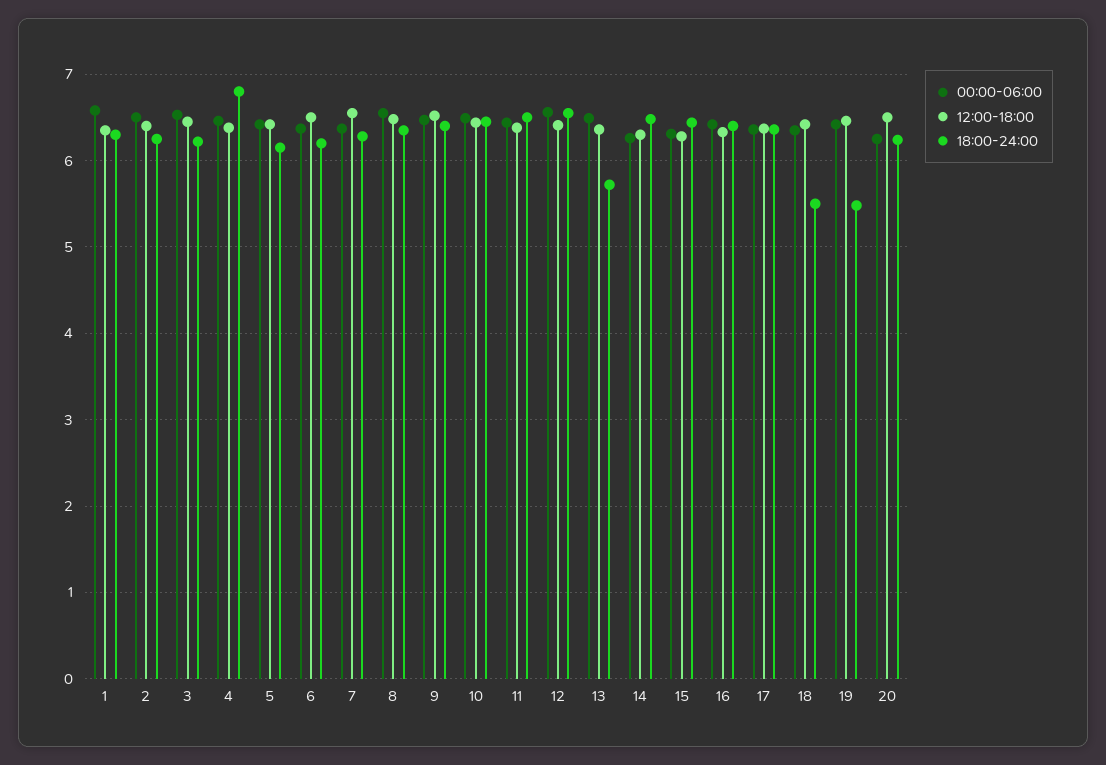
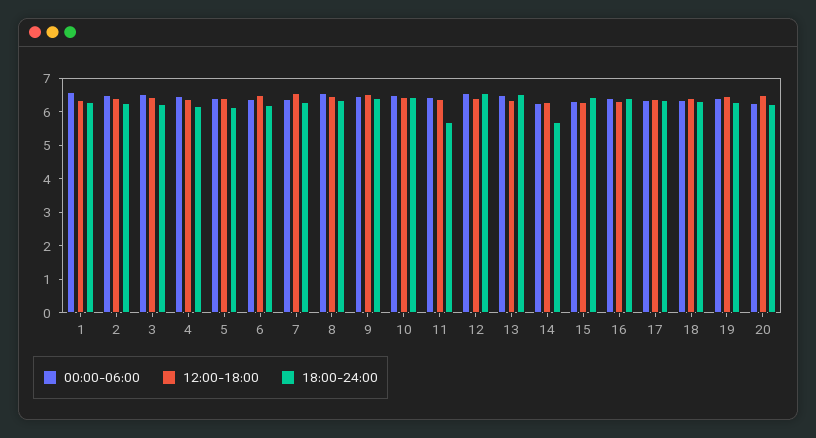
18:00-24:00, 4: 6.8 -> 6.25
18:00-24:00, 11: 6.5 -> 5.75
18:00-24:00, 13: 5.7 -> 6.5
18:00-24:00, 14: 6.5 -> 5.75
18:00-24:00, 18: 5.5 -> 6.25
18:00-24:00, 19: 5.5 -> 6.25

